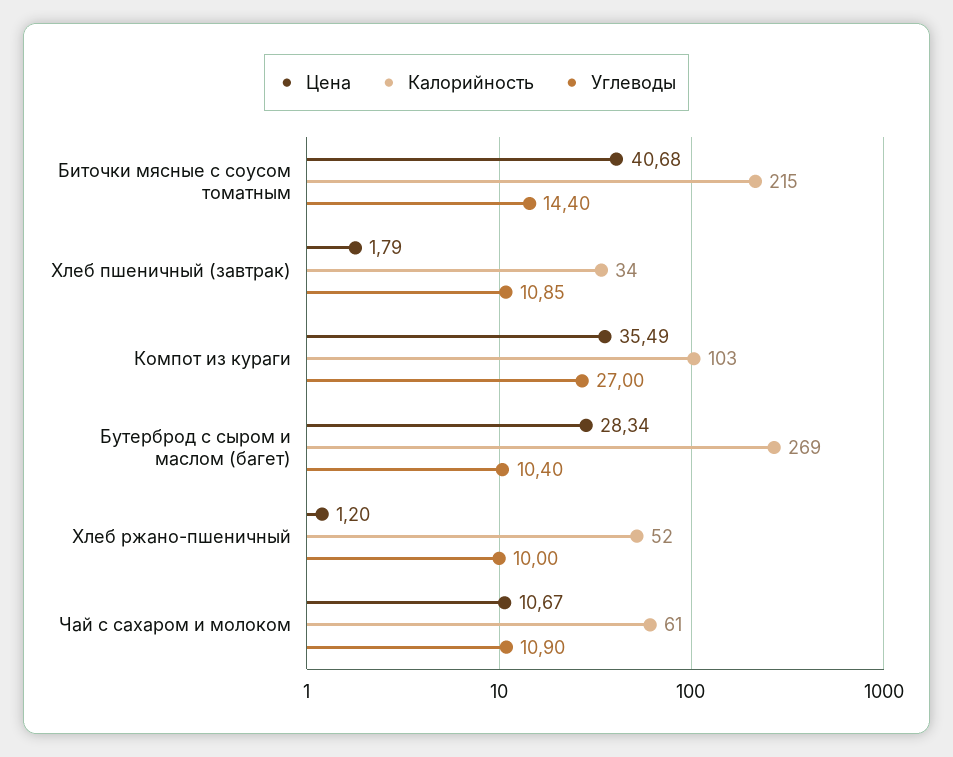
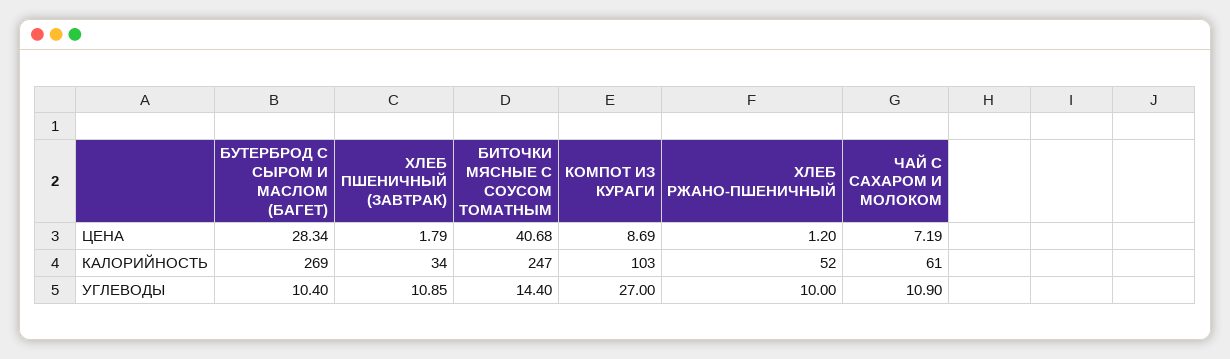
Калорийность, Биточки мясные с соусом томатным: 215 -> 247
Цена, Компот из кураги: 35.49 -> 8.69
Цена, Чай с сахаром и молоком: 10.67 -> 7.19

